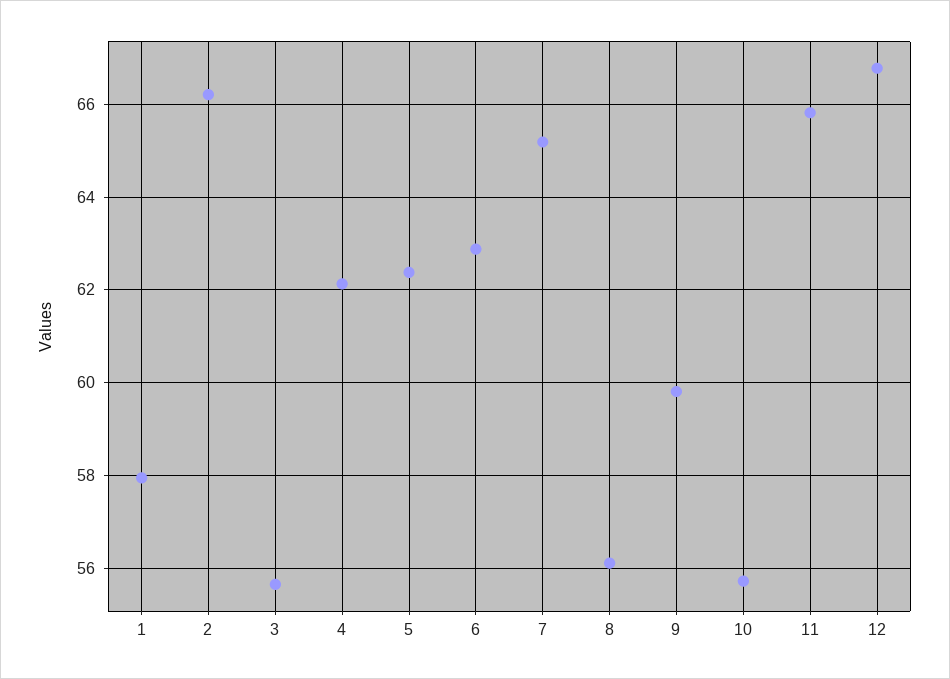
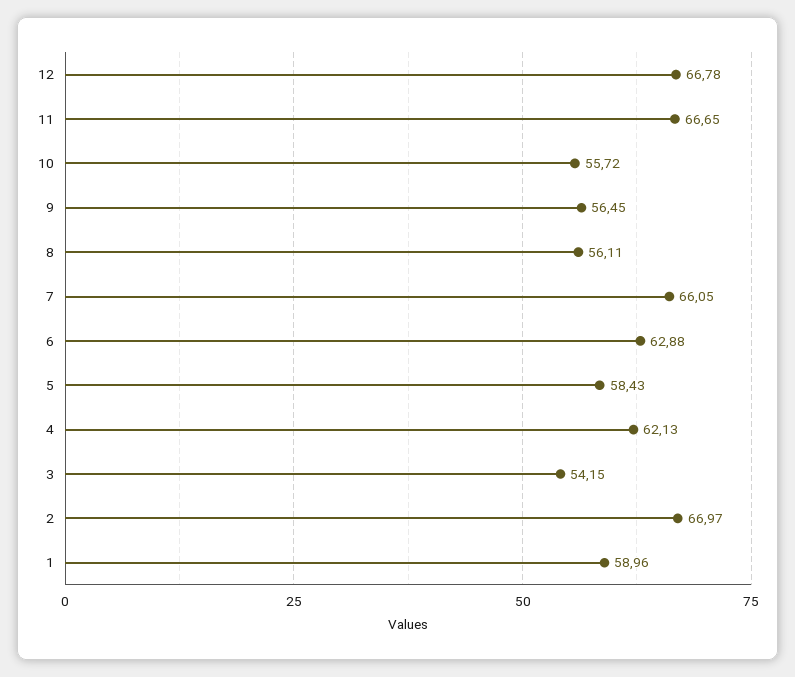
1: 58 -> 58.96
2: 66.2 -> 66.97
3: 55.6 -> 54.15
5: 62.4 -> 58.43
7: 65.2 -> 66.05
9: 59.8 -> 56.45
11: 65.8 -> 66.65

